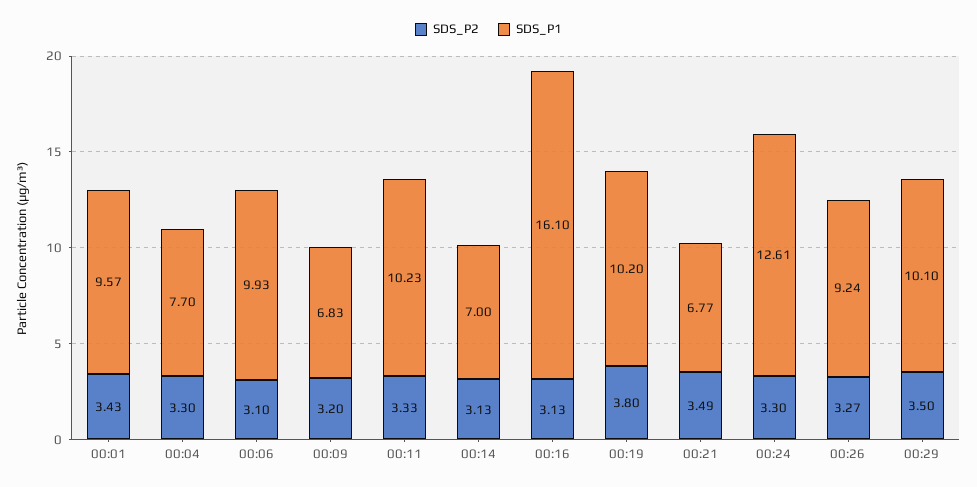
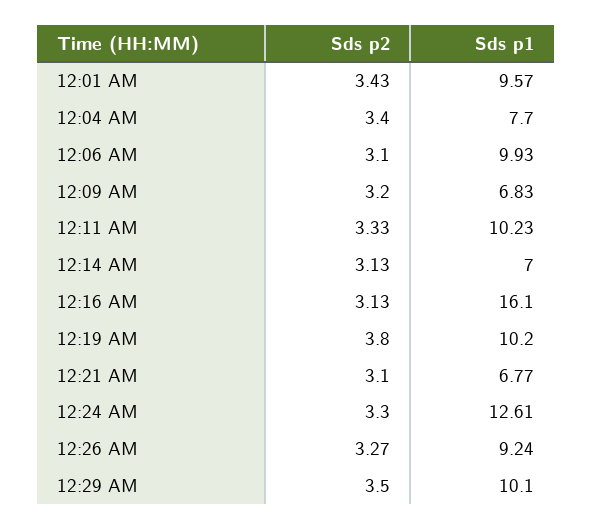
SDS_P2, 00:04: 3.3 -> 3.4
SDS_P2, 00:21: 3.49 -> 3.1

